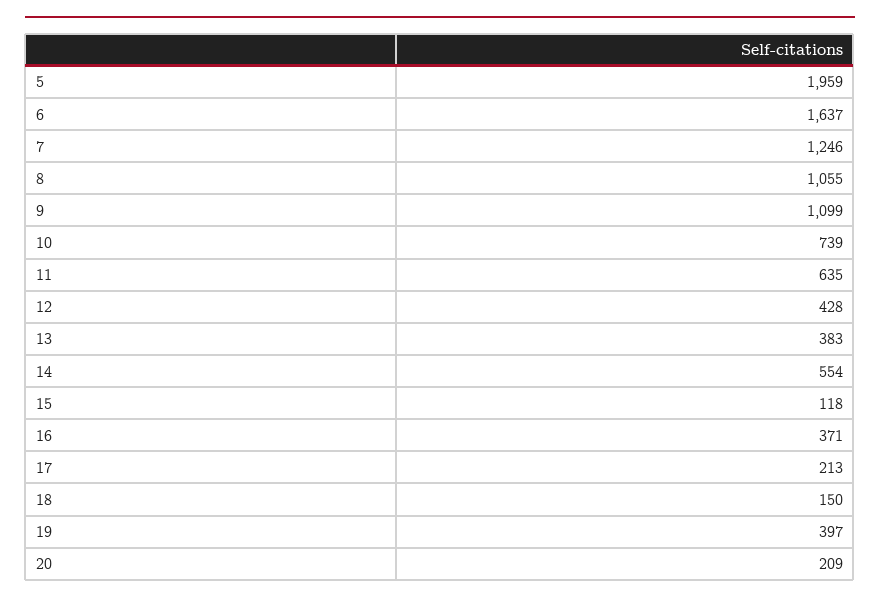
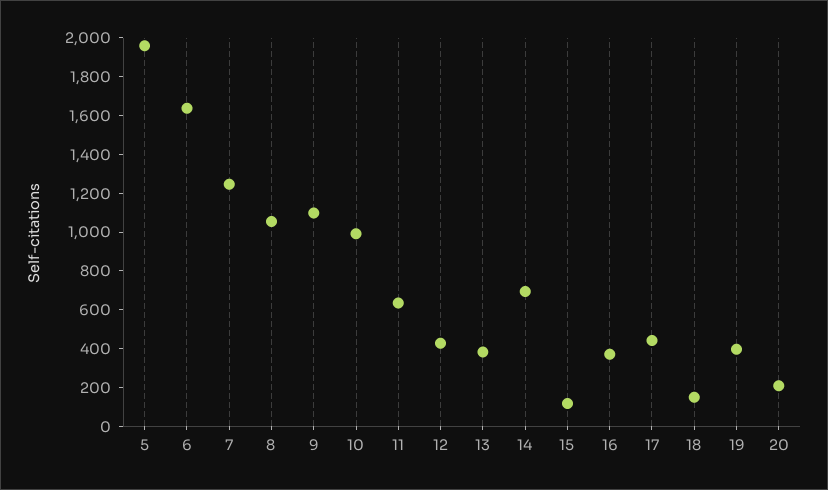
10: 739 -> 1000
14: 554 -> 700
17: 213 -> 450

